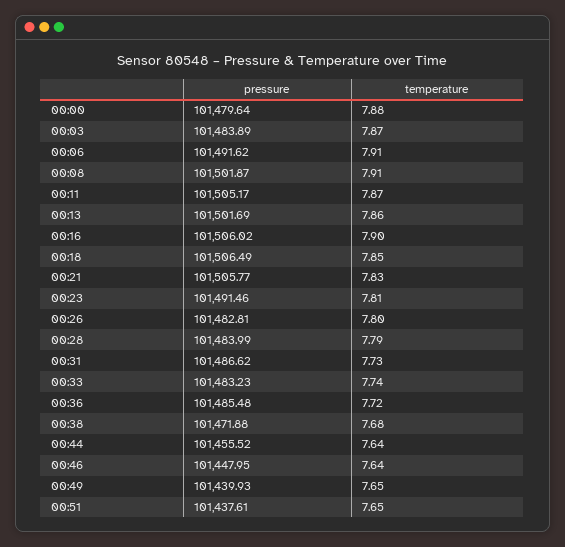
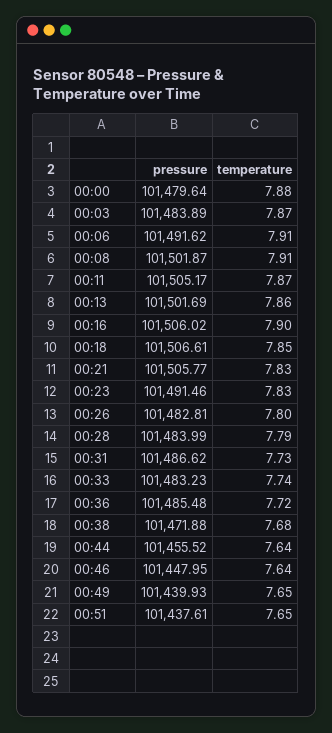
pressure, 00:18: 101506.49 -> 101506.61
temperature, 00:23: 7.81 -> 7.83

